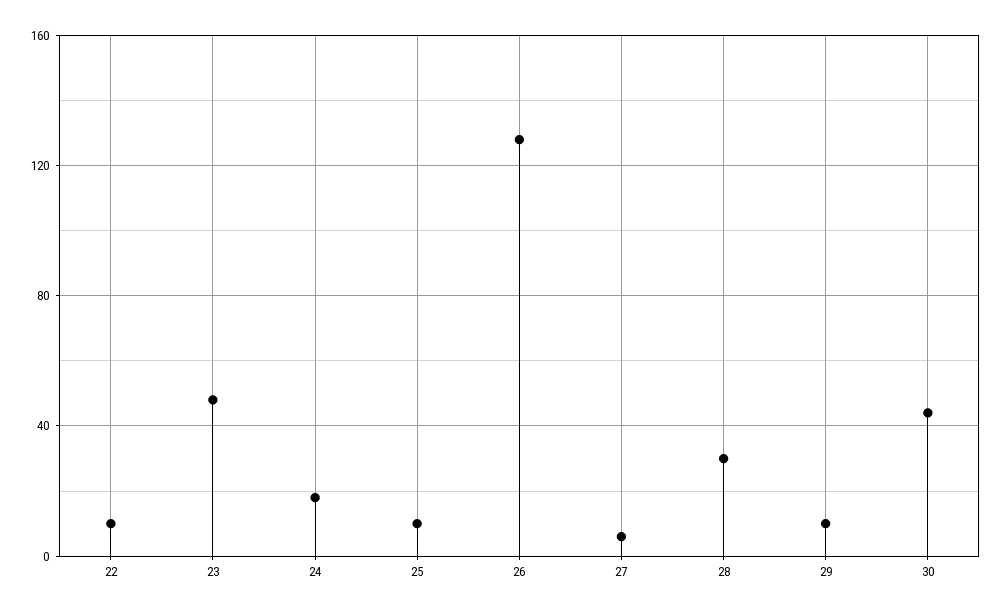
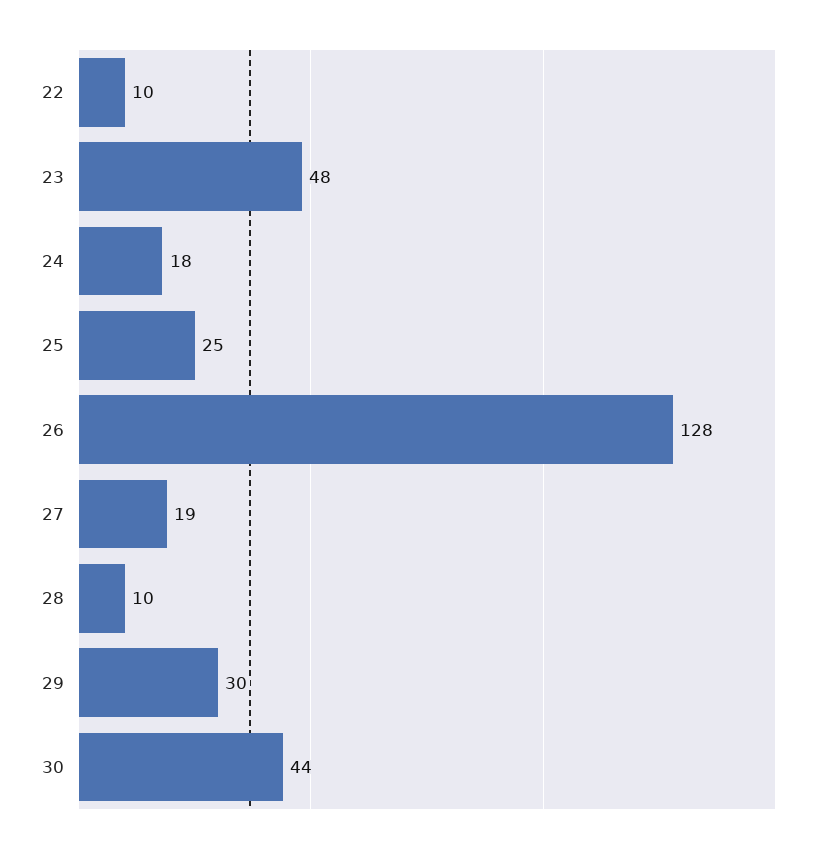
25: 10 -> 25
27: 5 -> 19
28: 30 -> 10
29: 10 -> 30

